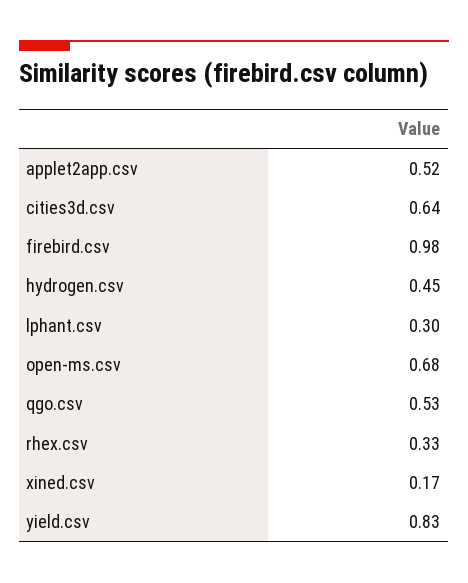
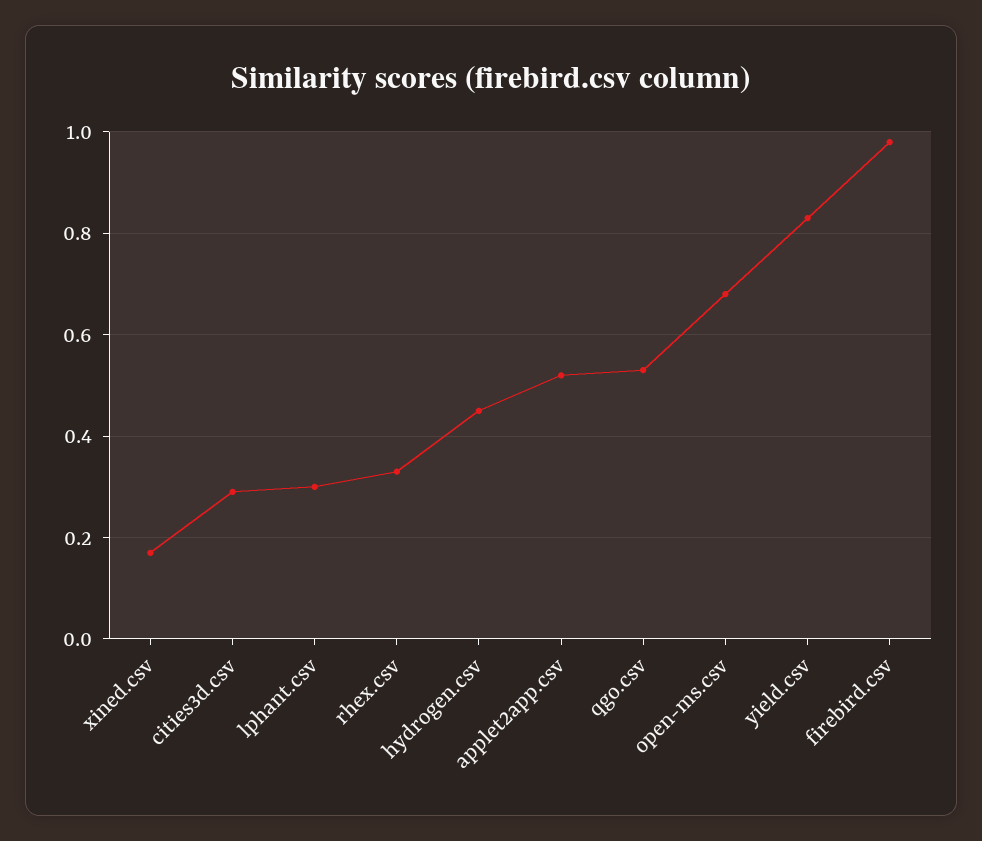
cities3d.csv: 0.64 -> 0.3

